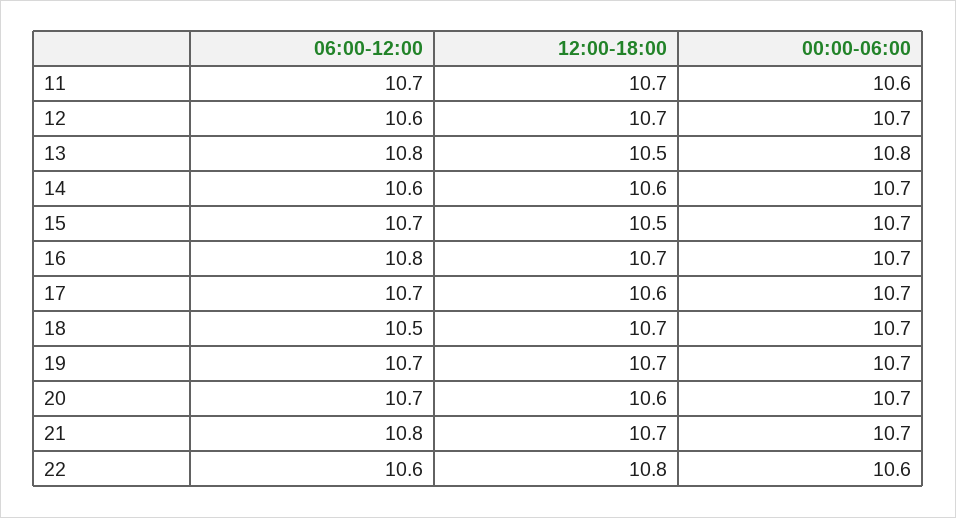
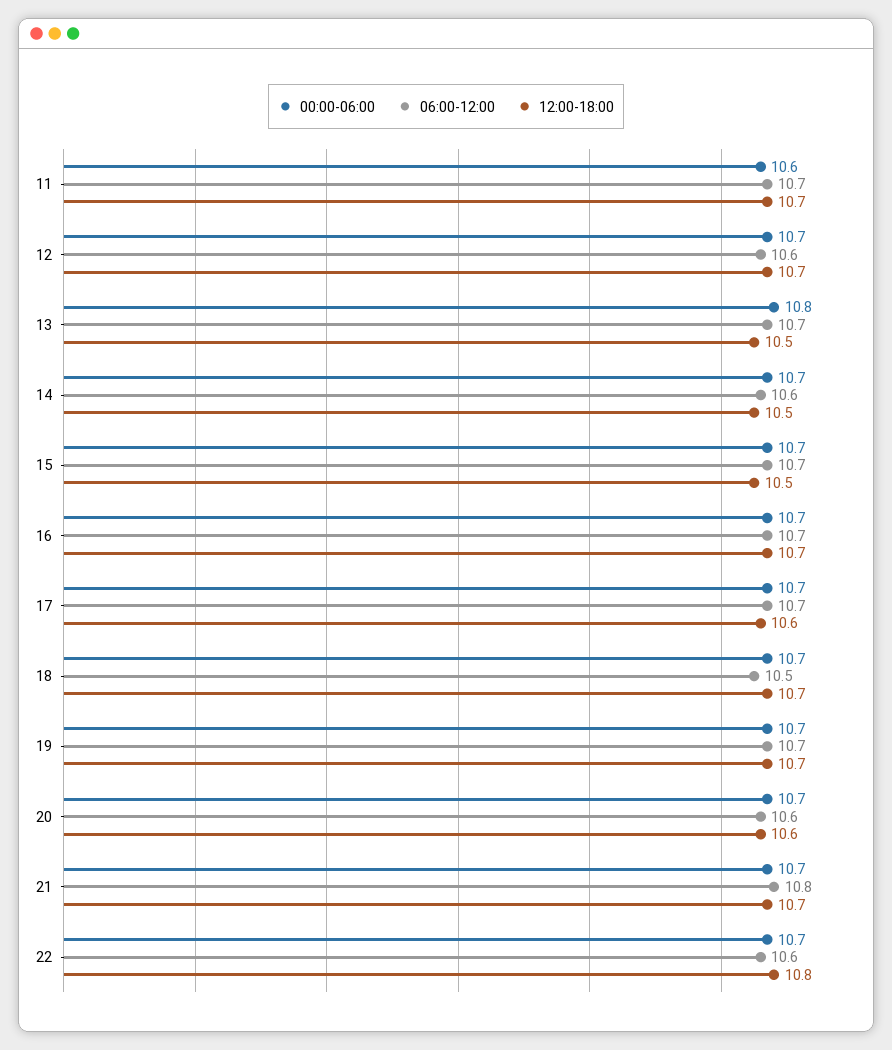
06:00-12:00, 13: 10.8 -> 10.7
12:00-18:00, 14: 10.6 -> 10.5
06:00-12:00, 16: 10.8 -> 10.7
06:00-12:00, 20: 10.7 -> 10.6
00:00-06:00, 22: 10.6 -> 10.7

